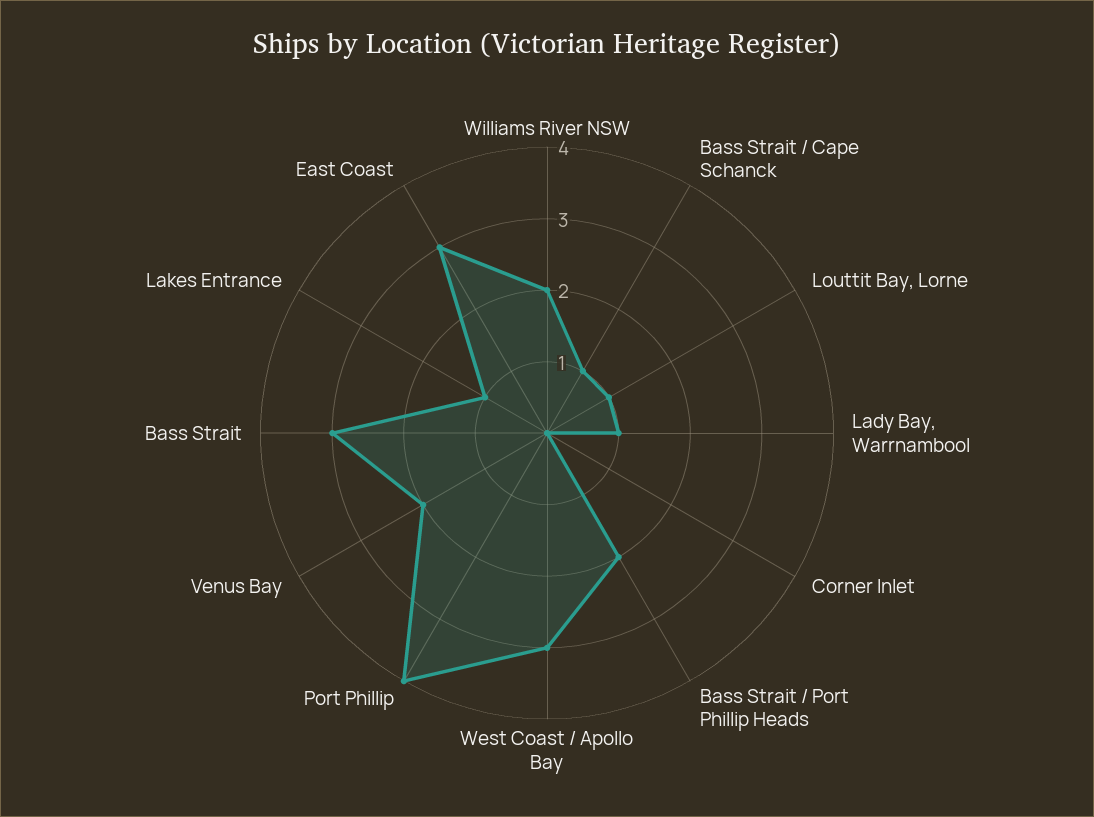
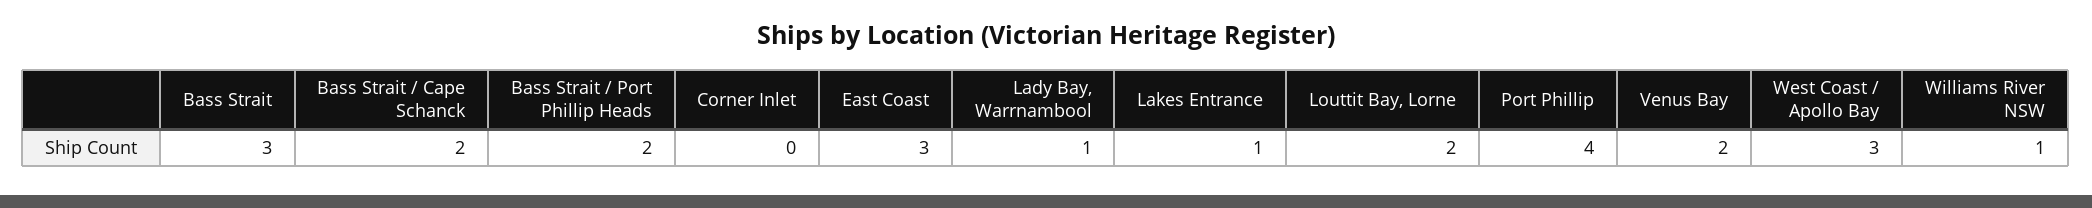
Williams River NSW: 2 -> 1
Bass Strait / Cape Schanck: 1 -> 2
Louttit Bay, Lorne: 1 -> 2

